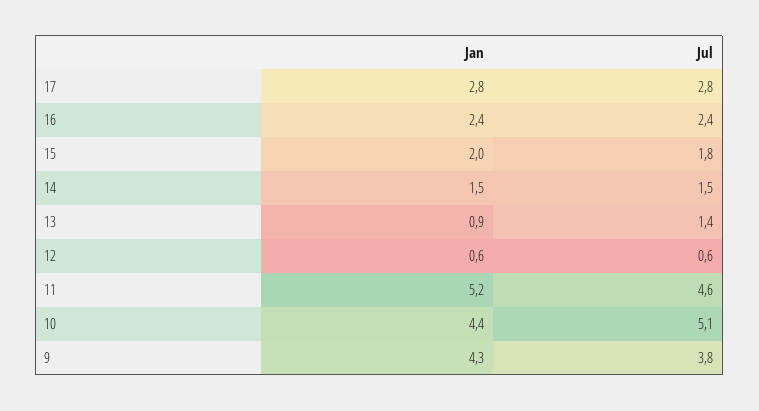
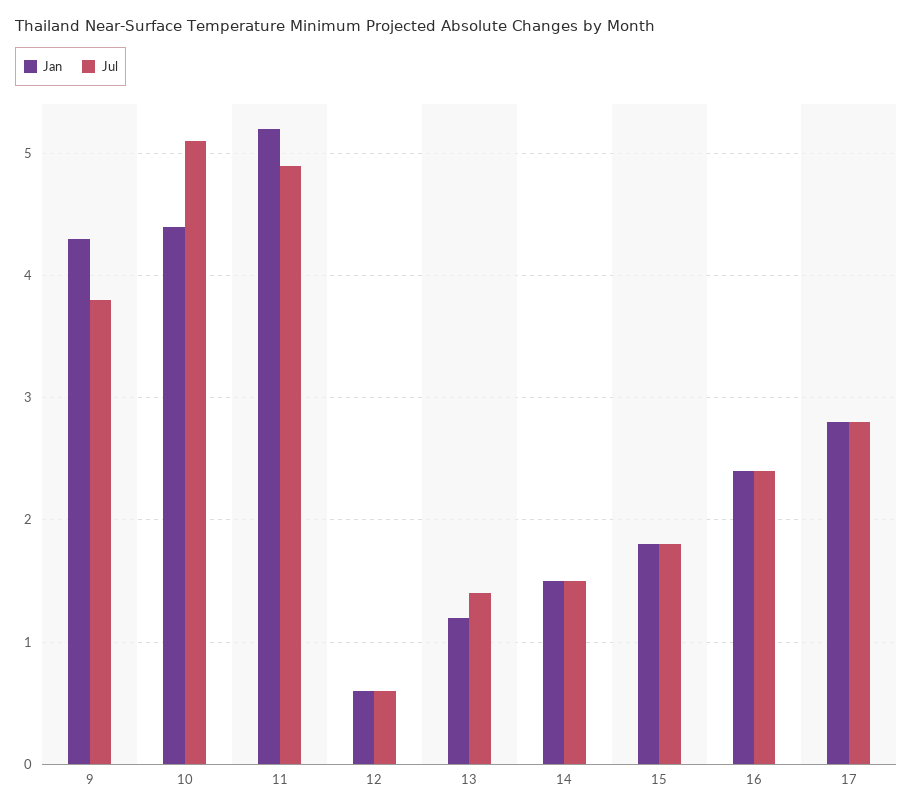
Jan, 15: 2 -> 1.8
Jan, 13: 0.9 -> 1.2
Jul, 11: 4.6 -> 4.9

